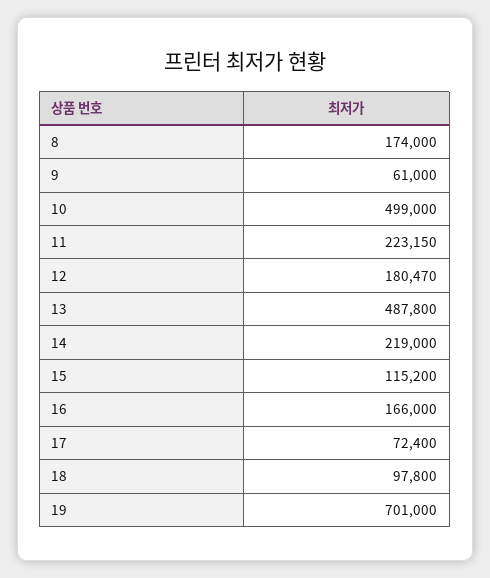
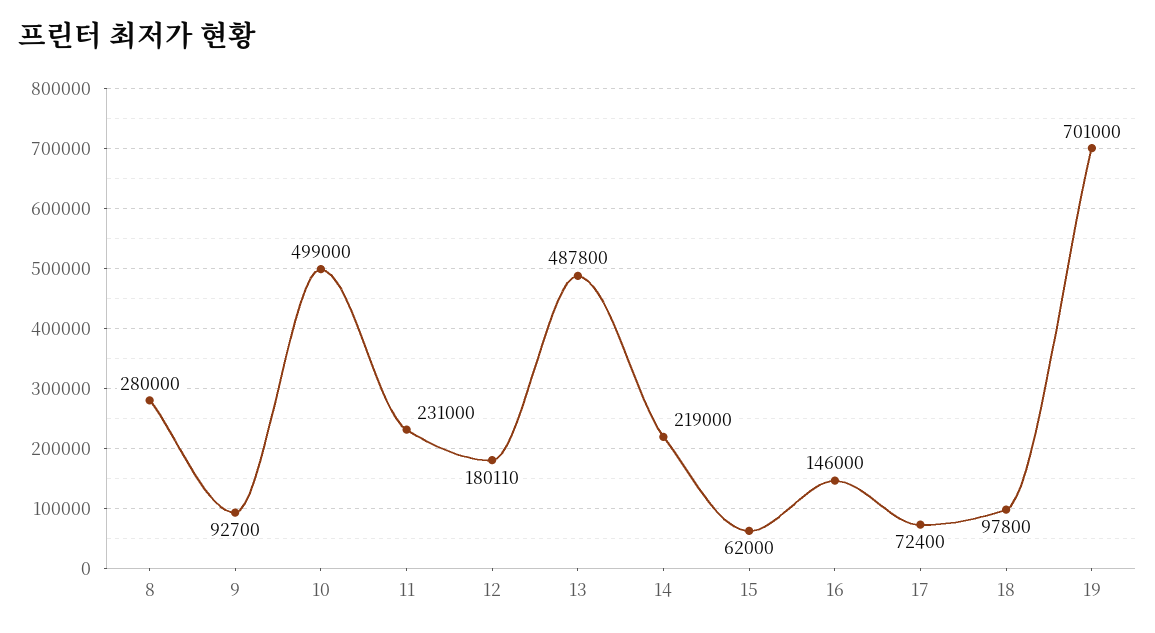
8: 174000 -> 280000
9: 61000 -> 92700
11: 223150 -> 231000
12: 180470 -> 180110
15: 115200 -> 62000
16: 166000 -> 146000

